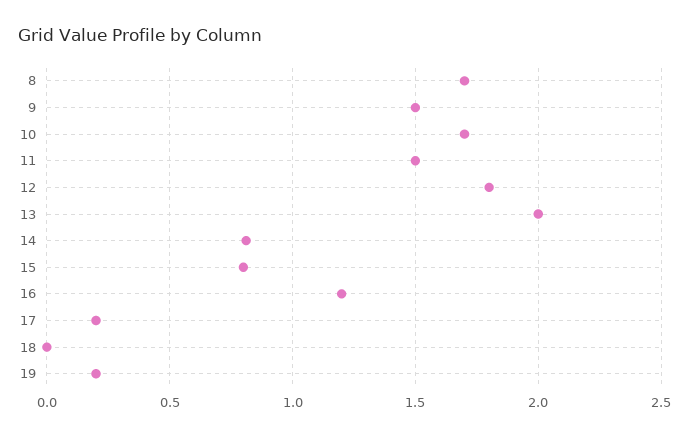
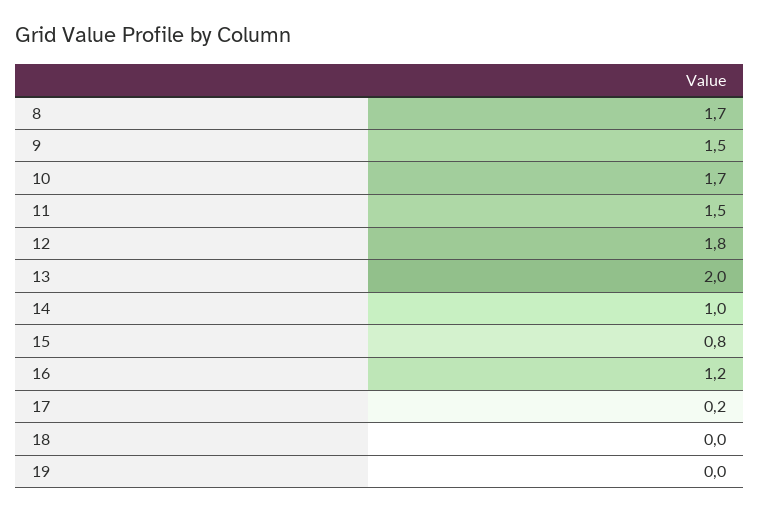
14: 0.8 -> 1
19: 0.2 -> 0

